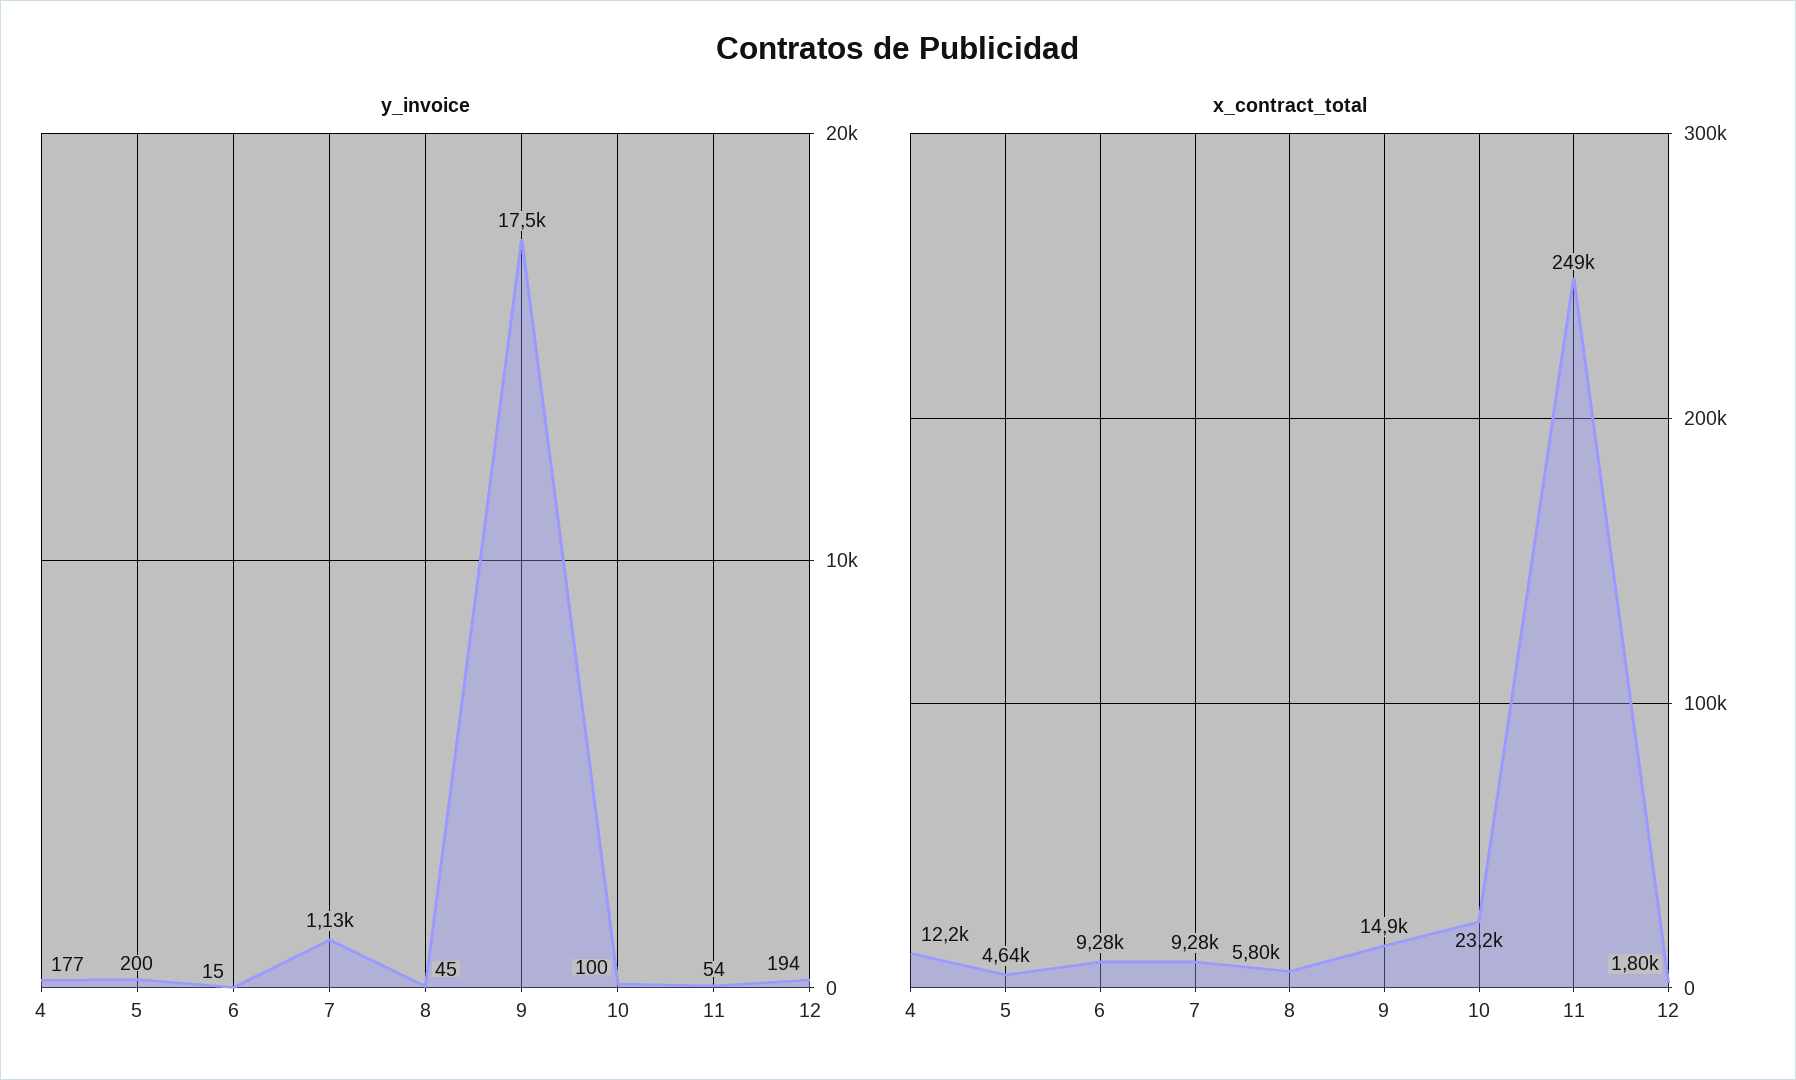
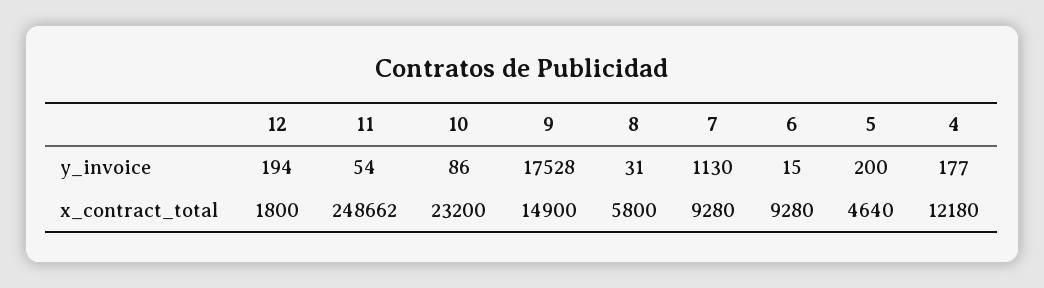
y_invoice, 8: 45 -> 31
y_invoice, 10: 100 -> 86

